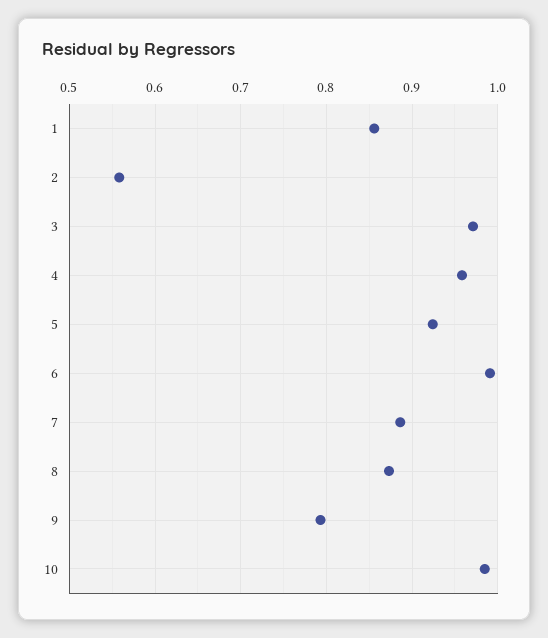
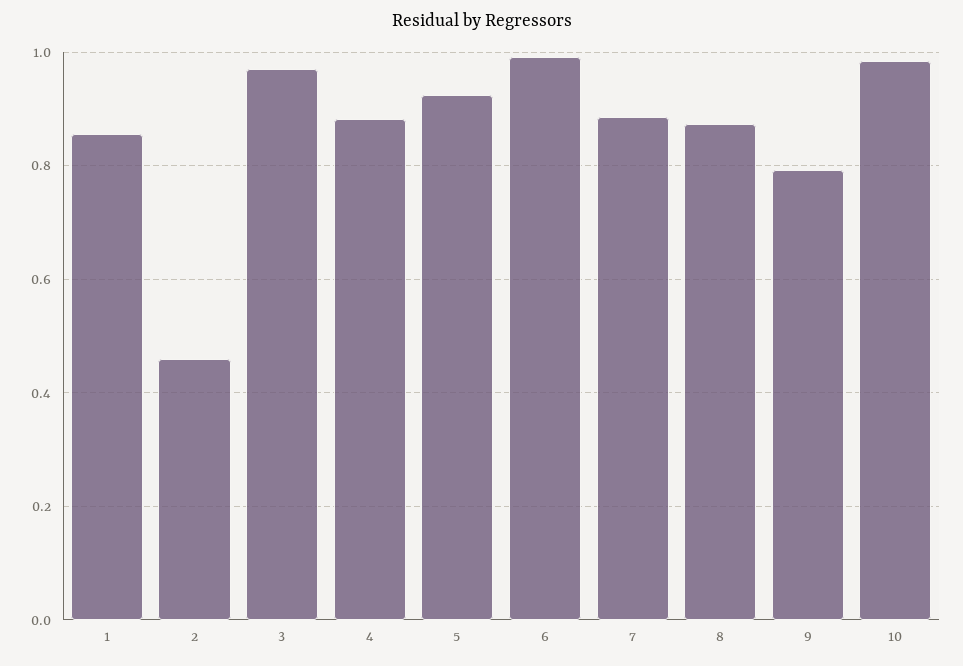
2: 0.56 -> 0.46
4: 0.96 -> 0.88

